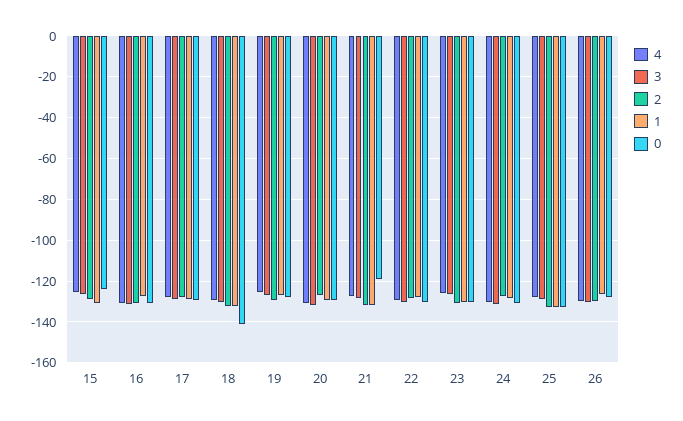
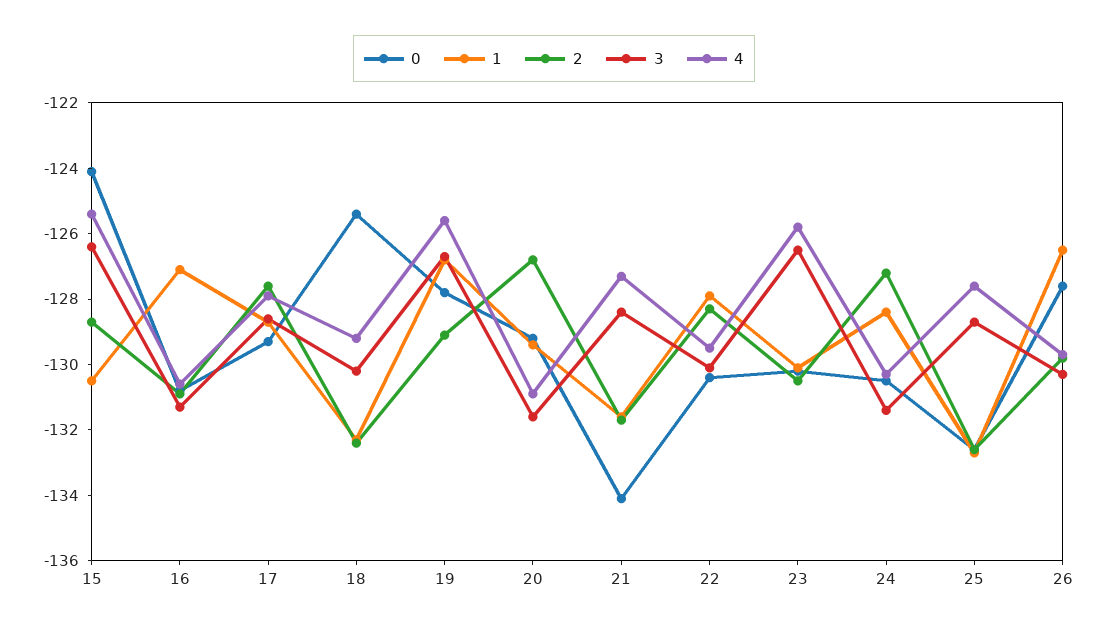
0, 18: -140 -> -125.5
0, 21: -120 -> -134

